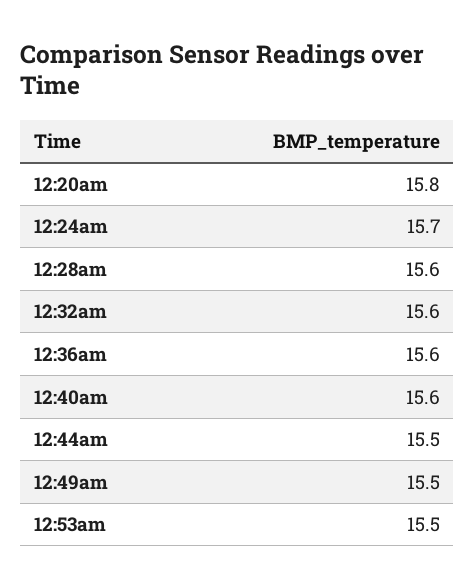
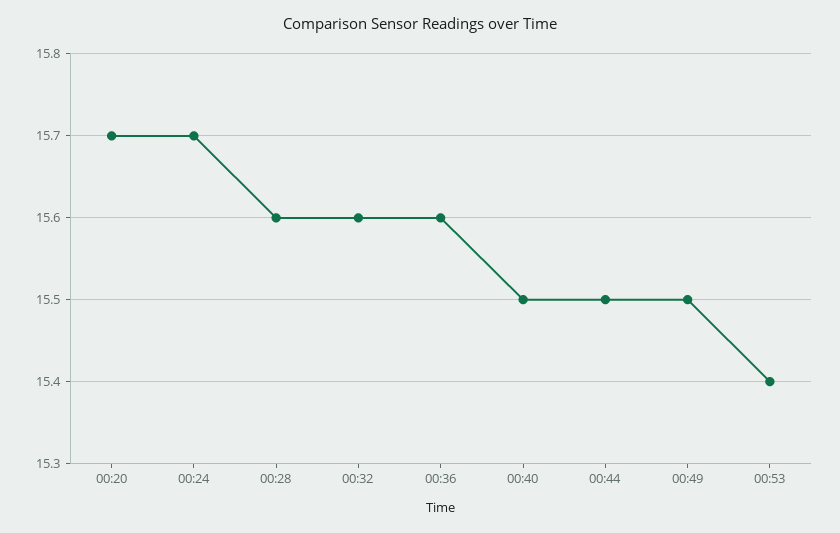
12:20am: 15.8 -> 15.7
12:40am: 15.6 -> 15.5
12:53am: 15.5 -> 15.4

